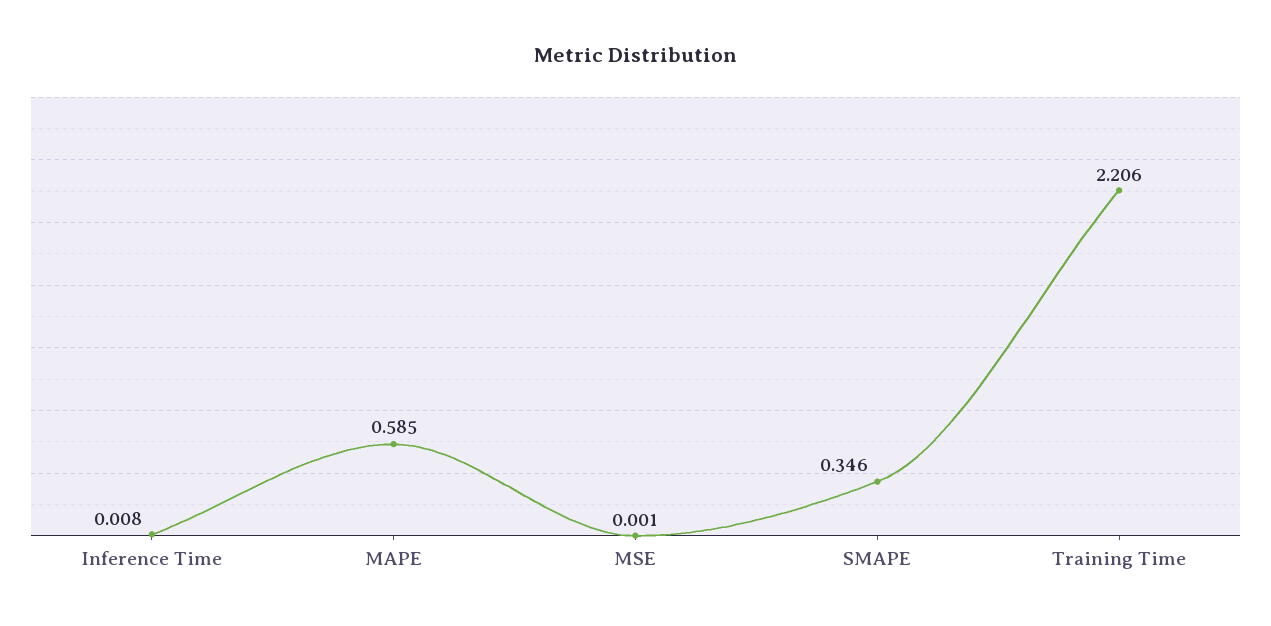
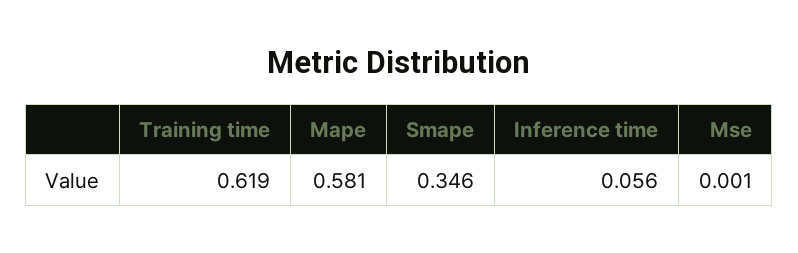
Inference Time: 0.008 -> 0.056
MAPE: 0.585 -> 0.581
Training Time: 2.206 -> 0.619

